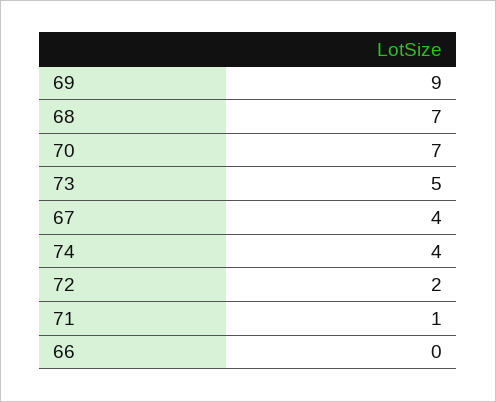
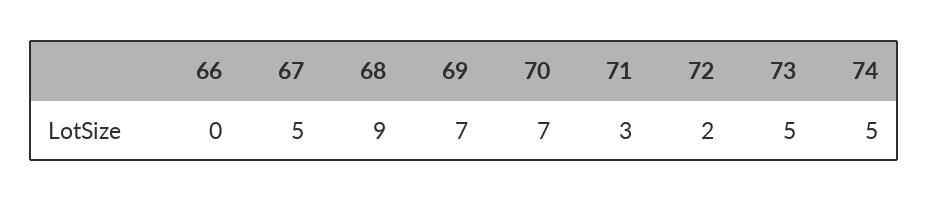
69: 9 -> 7
68: 7 -> 9
67: 4 -> 5
74: 4 -> 5
71: 1 -> 3

